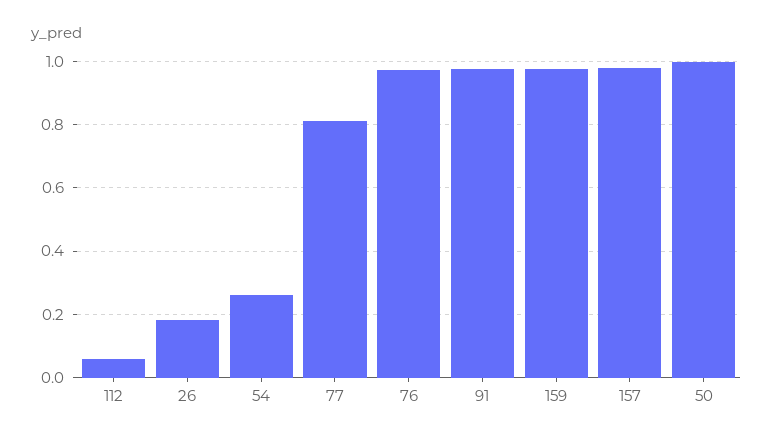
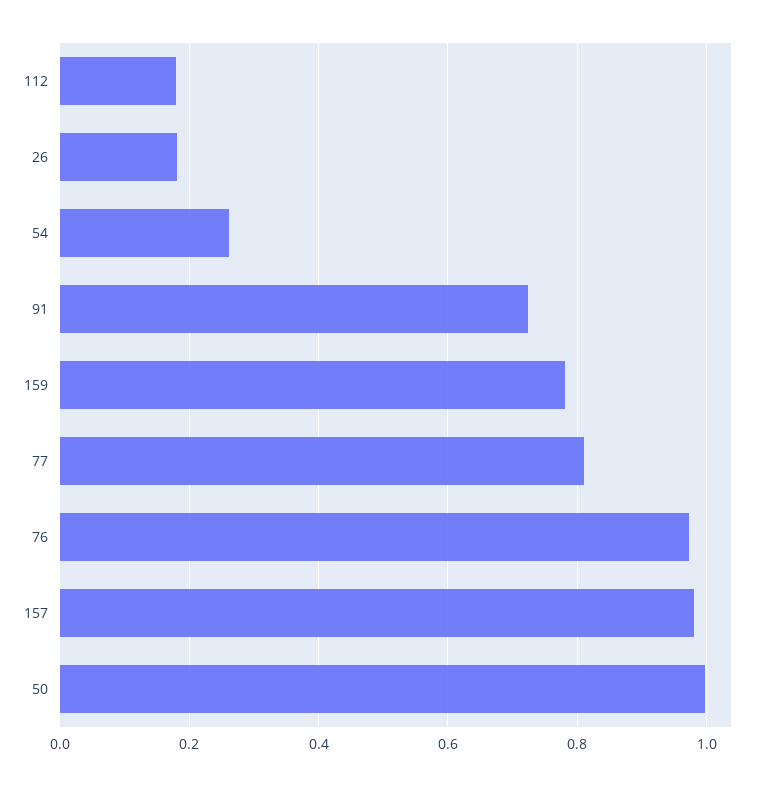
112: 0.06 -> 0.18
91: 0.98 -> 0.72
159: 0.98 -> 0.78

